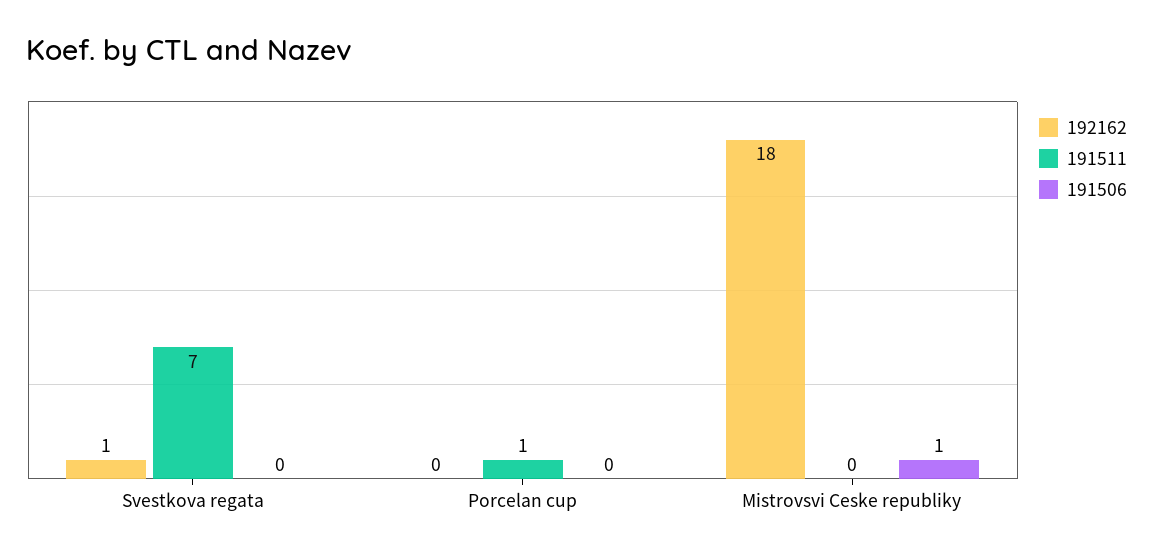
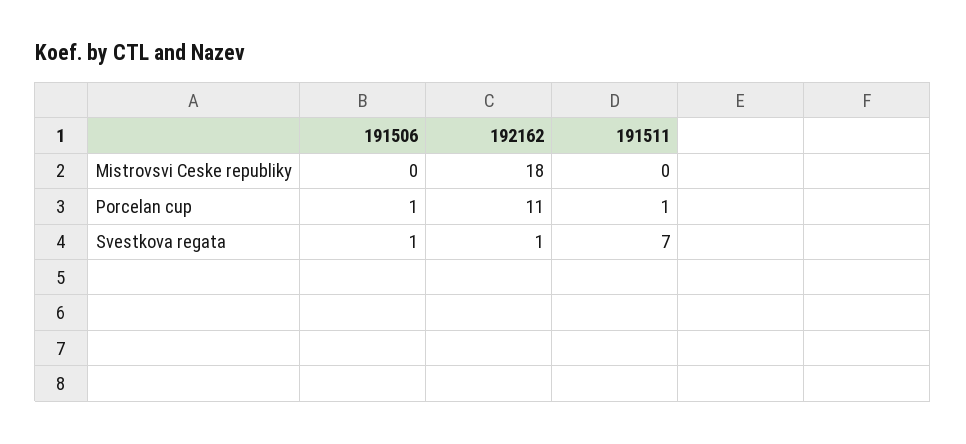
191506, Svestkova regata: 0 -> 1
192162, Porcelan cup: 0 -> 11
191506, Porcelan cup: 0 -> 1
191506, Mistrovsvi Ceske republiky: 1 -> 0

